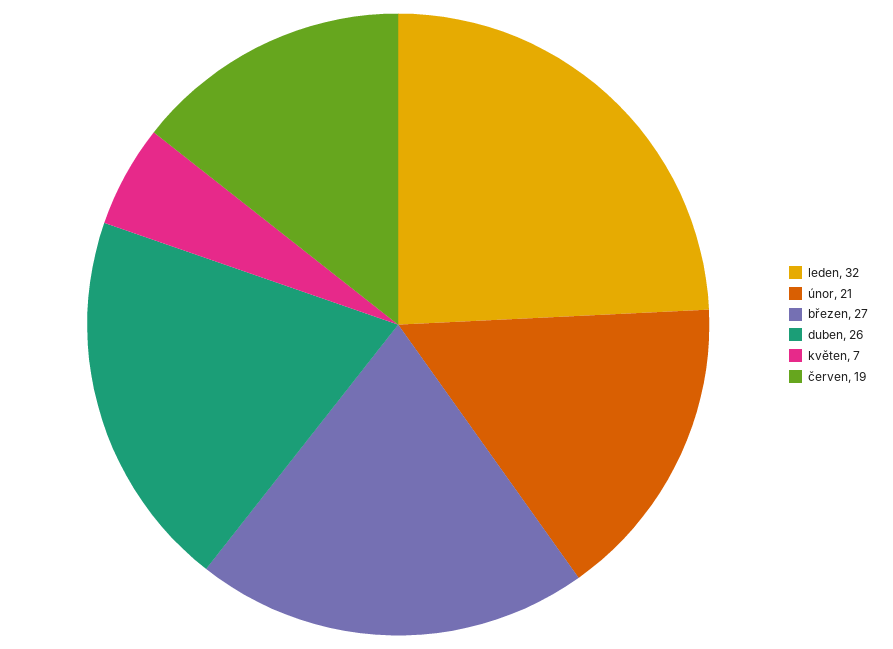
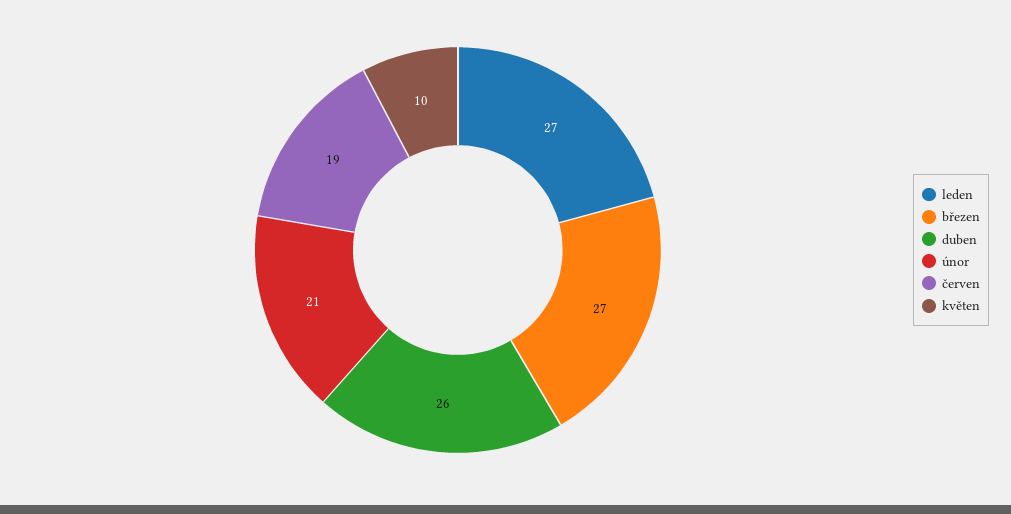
leden: 32 -> 27
květen: 7 -> 10

